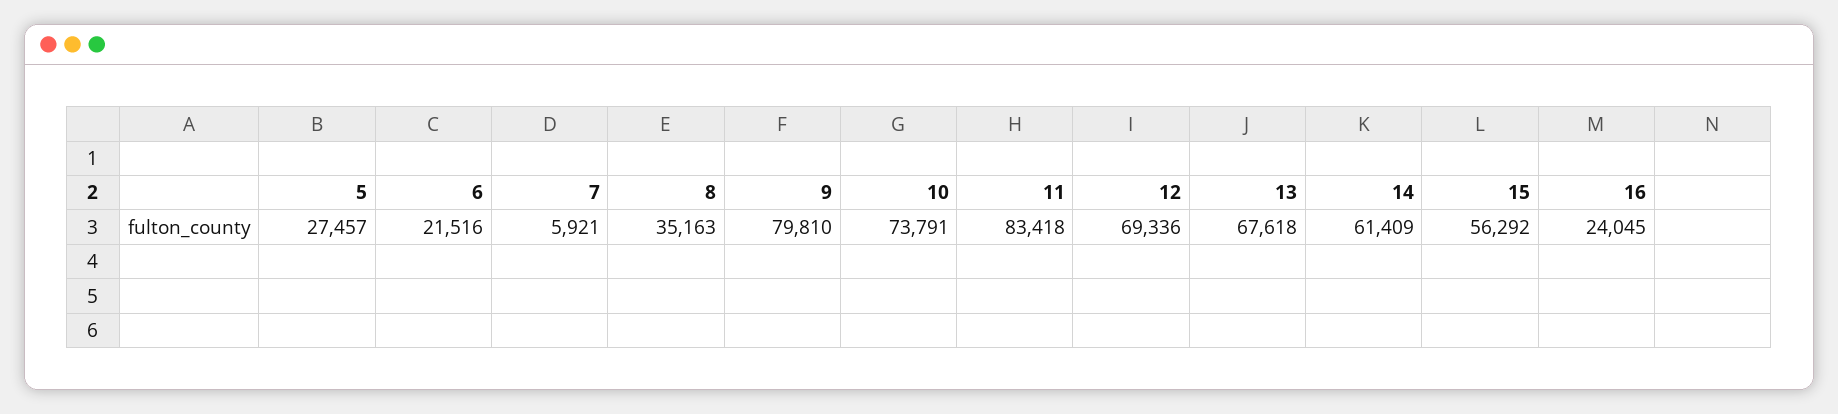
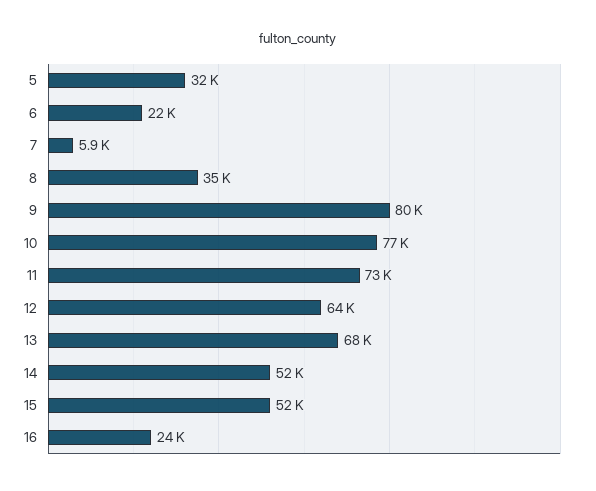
5: 27457 -> 32000
10: 73791 -> 77000
11: 83418 -> 73000
12: 69336 -> 64000
14: 61409 -> 52000
15: 56292 -> 52000

